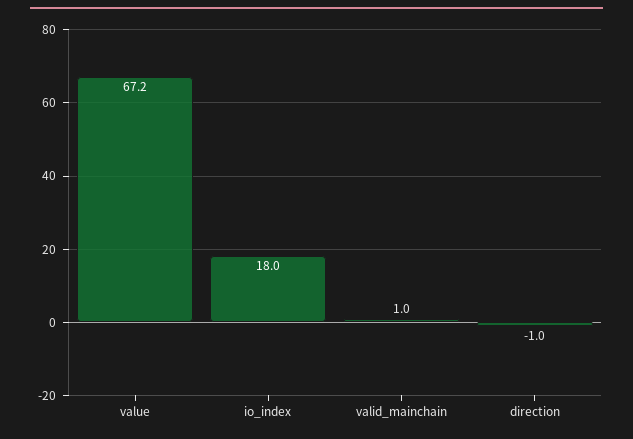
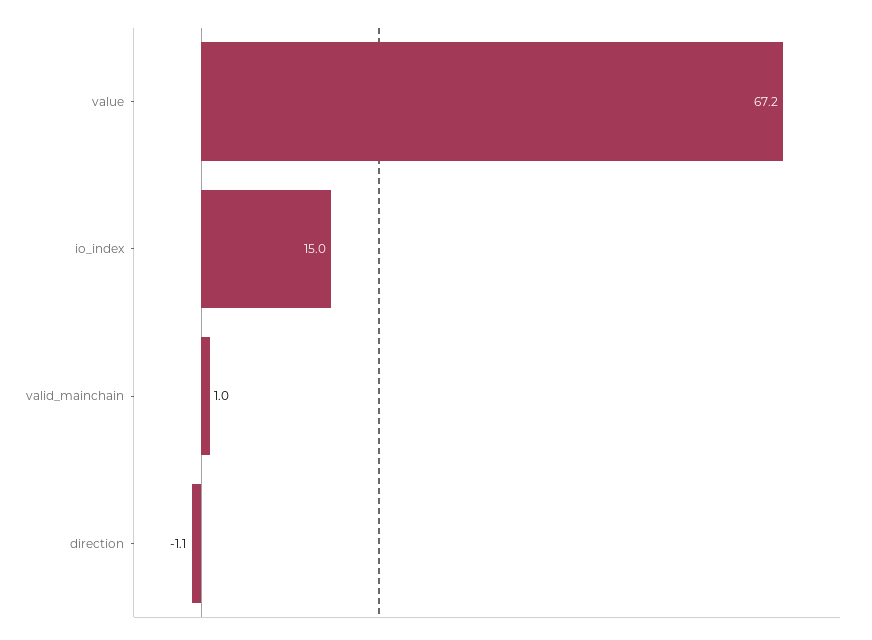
io_index: 18 -> 15
direction: -1 -> -1.1

